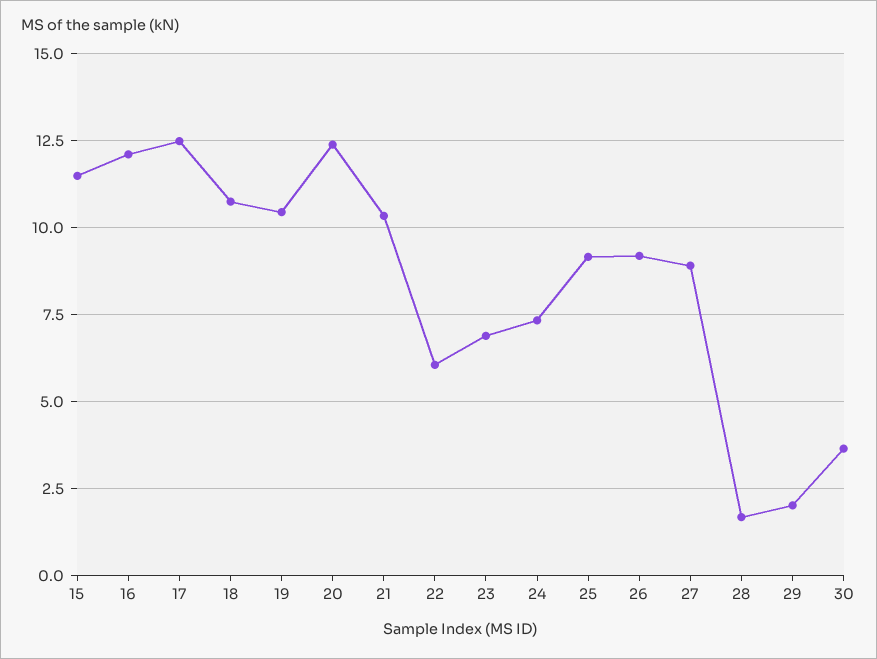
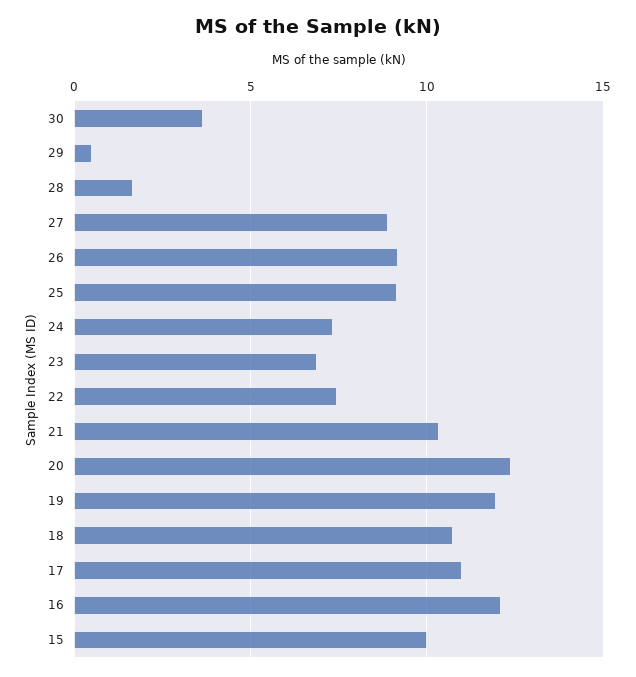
15: 11.5 -> 10
17: 12.5 -> 11
19: 10.5 -> 12
22: 6 -> 7.5
29: 2 -> 0.5

